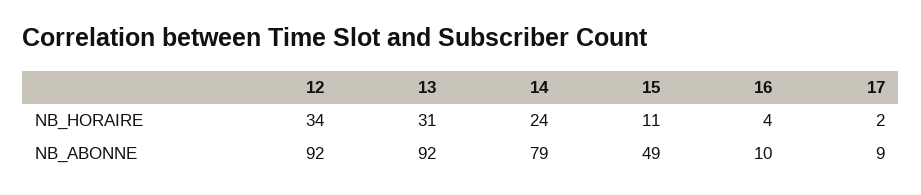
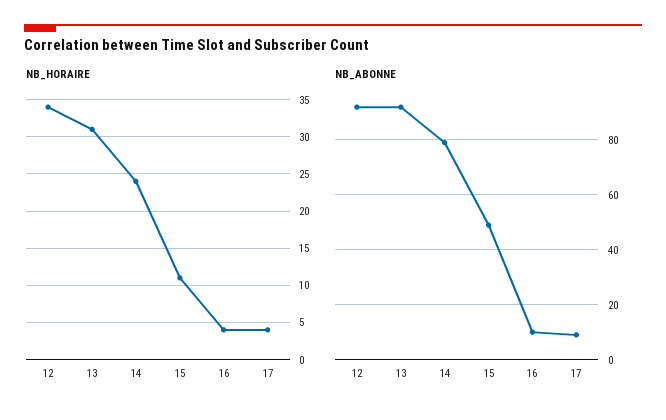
NB_HORAIRE, 17: 2 -> 4

